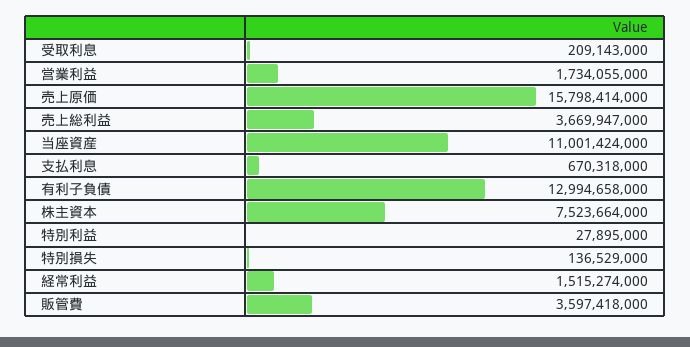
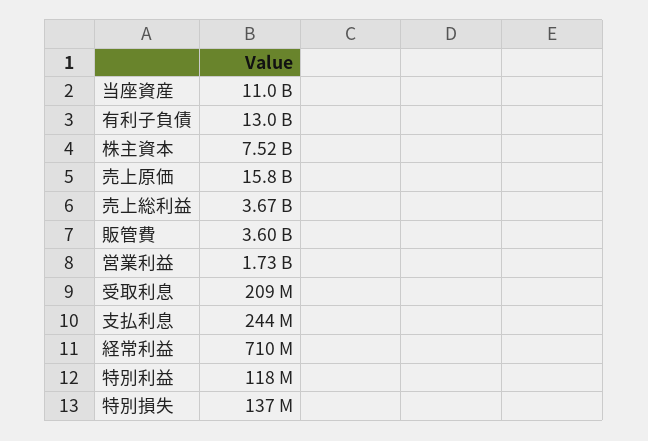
支払利息: 670318000 -> 244000000
特別利益: 27895000 -> 118000000
経常利益: 1515274000 -> 710000000

